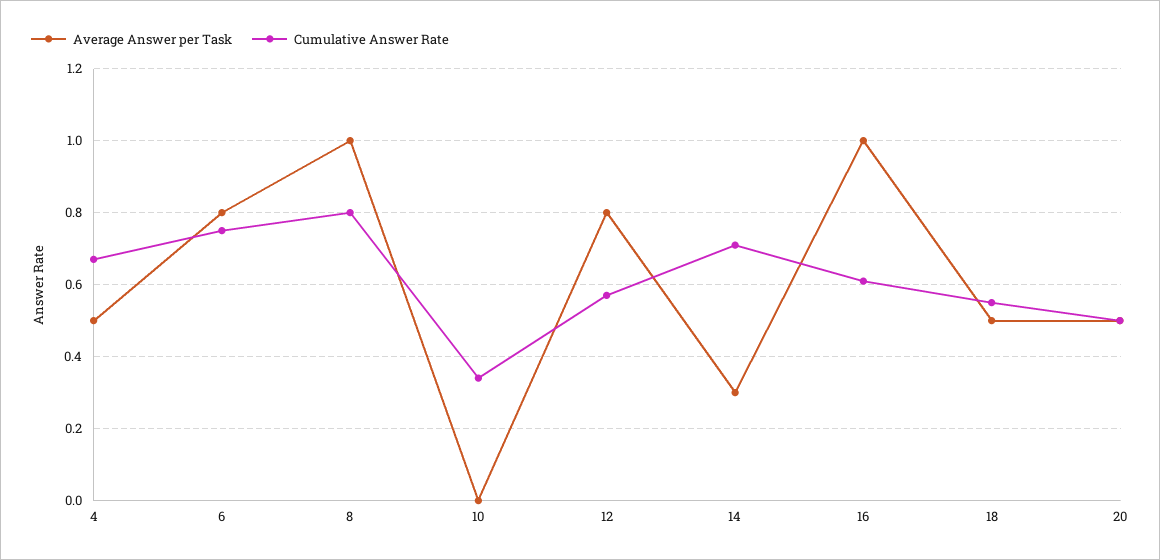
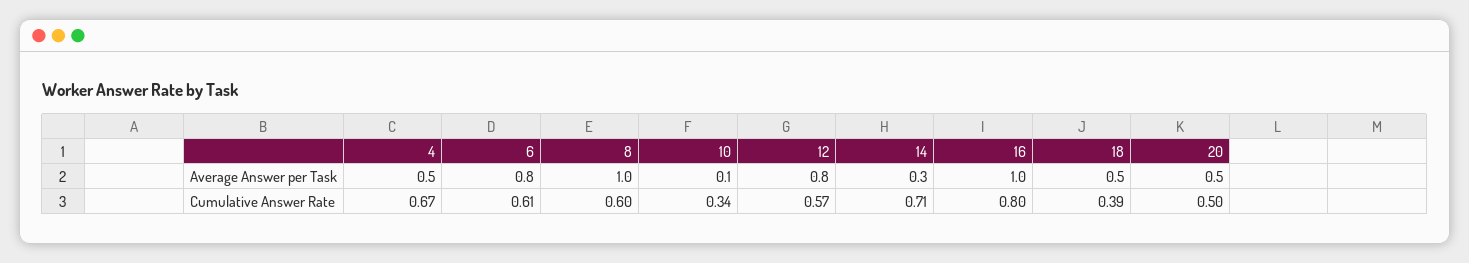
Cumulative Answer Rate, 6: 0.75 -> 0.61
Cumulative Answer Rate, 8: 0.8 -> 0.6
Average Answer per Task, 10: 0 -> 0.1
Cumulative Answer Rate, 16: 0.6 -> 0.8
Cumulative Answer Rate, 18: 0.55 -> 0.39

